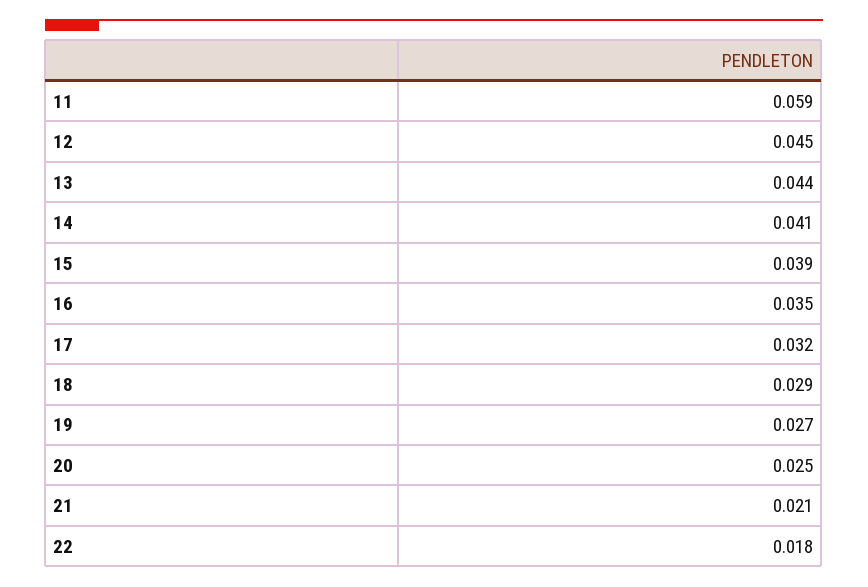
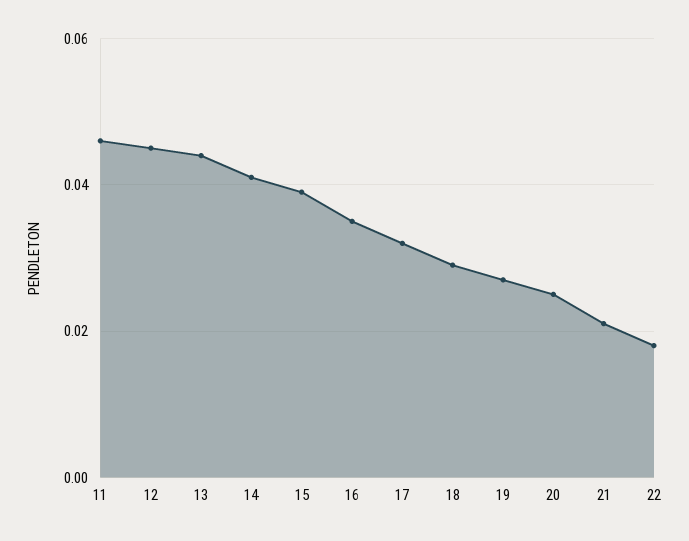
11: 0.059 -> 0.045

